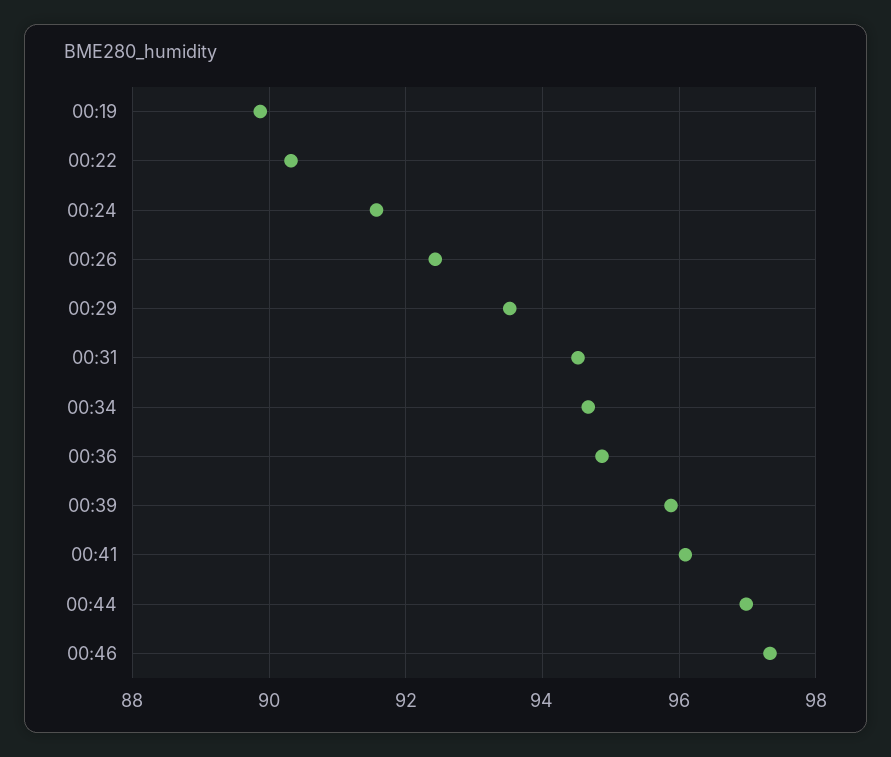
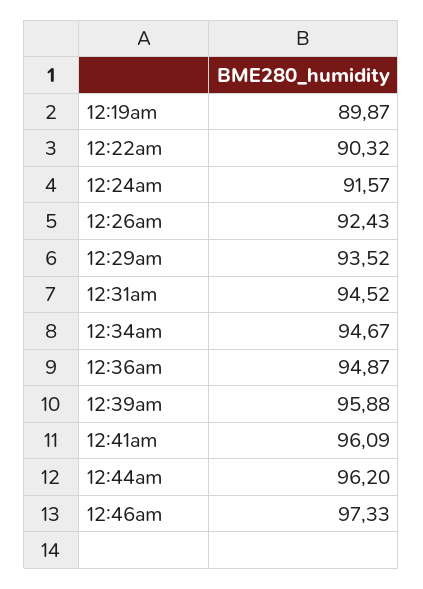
00:44: 97 -> 96.2

